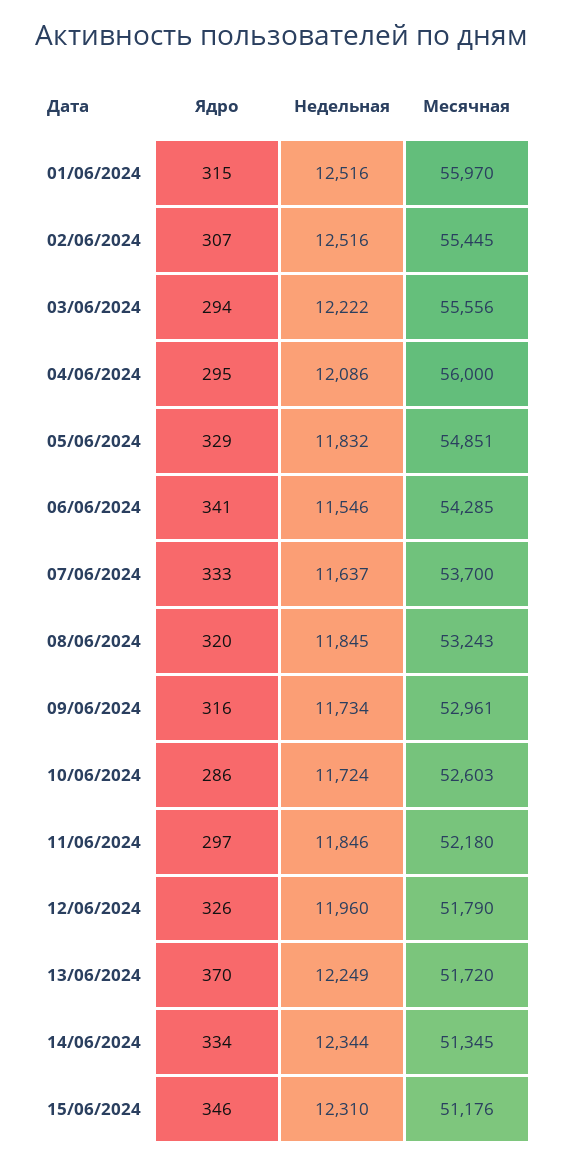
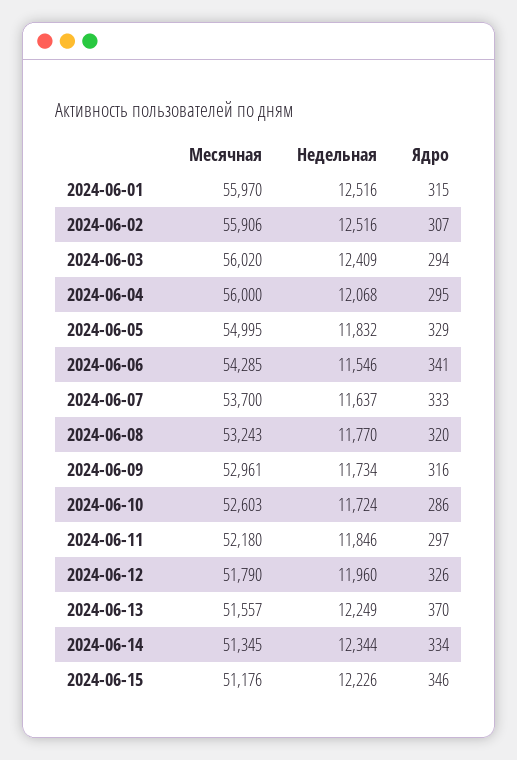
Месячная, 02/06/2024: 55445 -> 55906
Недельная, 03/06/2024: 12222 -> 12409
Месячная, 03/06/2024: 55556 -> 56020
Недельная, 04/06/2024: 12086 -> 12068
Месячная, 05/06/2024: 54851 -> 54995
Недельная, 08/06/2024: 11845 -> 11770
Месячная, 13/06/2024: 51720 -> 51557
Недельная, 15/06/2024: 12310 -> 12226

